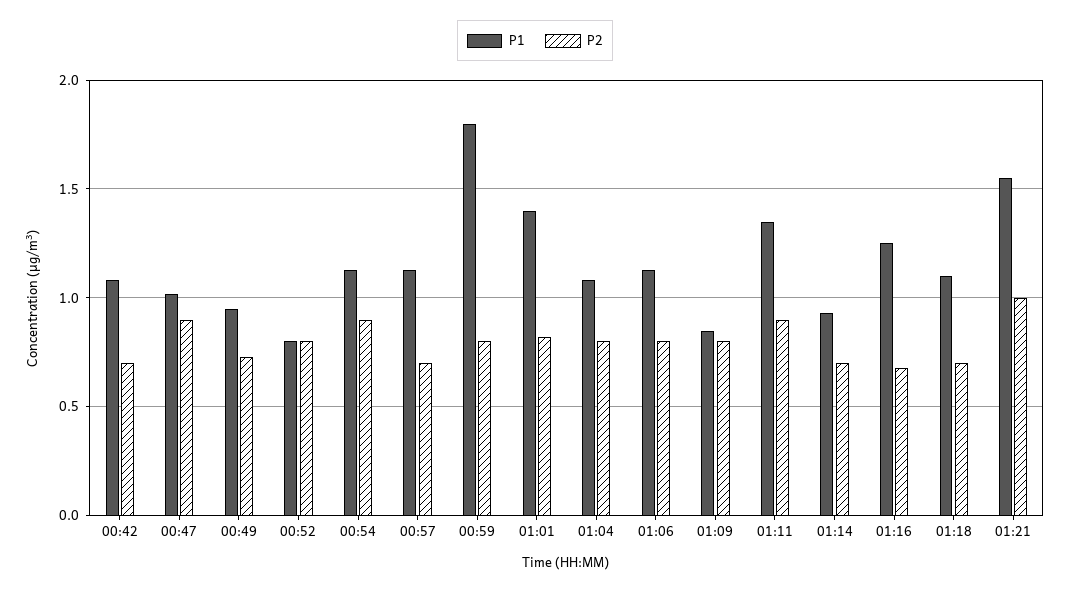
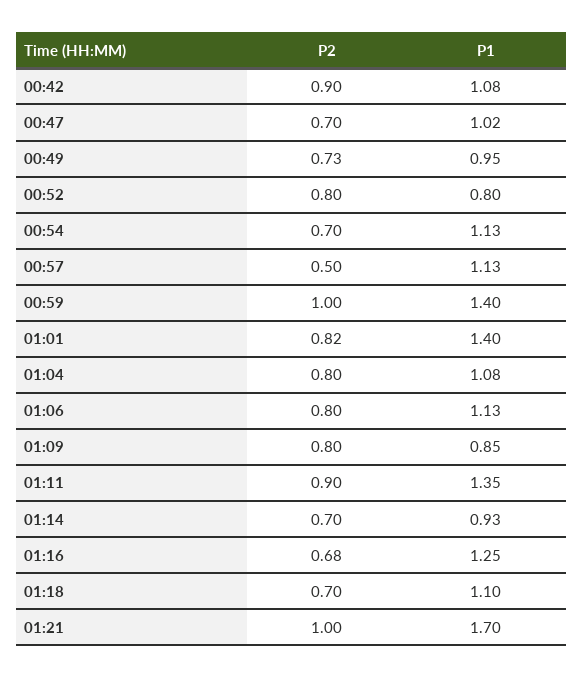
P2, 00:42: 0.7 -> 0.9
P2, 00:47: 0.9 -> 0.7
P2, 00:54: 0.9 -> 0.7
P2, 00:57: 0.7 -> 0.5
P1, 00:59: 1.8 -> 1.4
P2, 00:59: 0.8 -> 1
P1, 01:21: 1.55 -> 1.7

